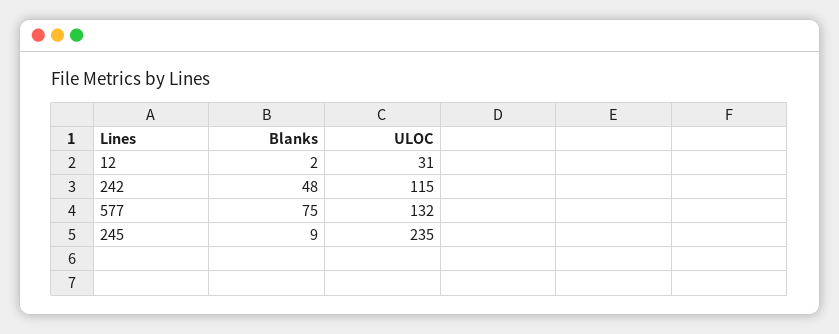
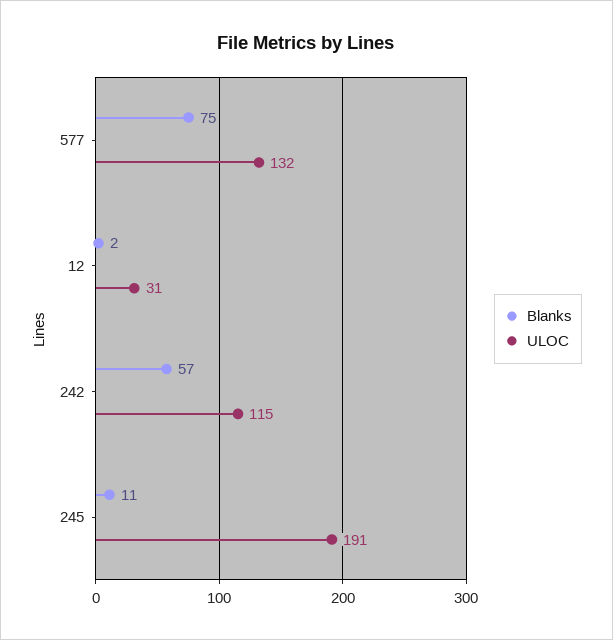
Blanks, 242: 48 -> 57
Blanks, 245: 9 -> 11
ULOC, 245: 235 -> 191

